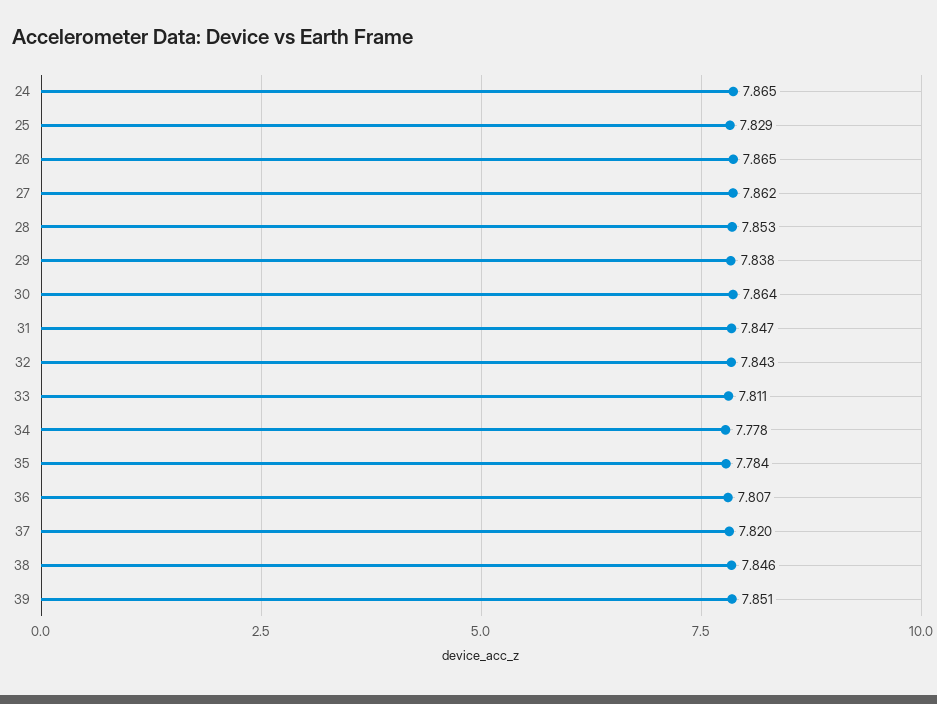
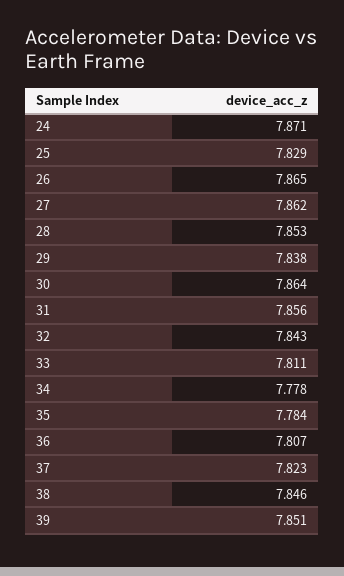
24: 7.865 -> 7.871
31: 7.847 -> 7.856
37: 7.82 -> 7.823

